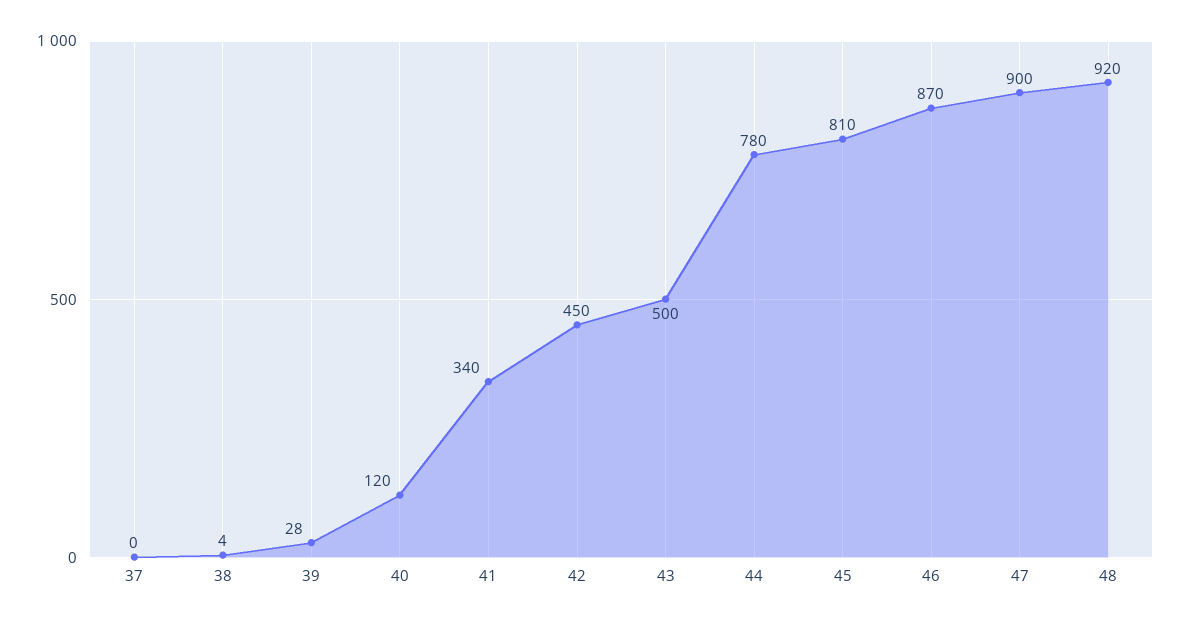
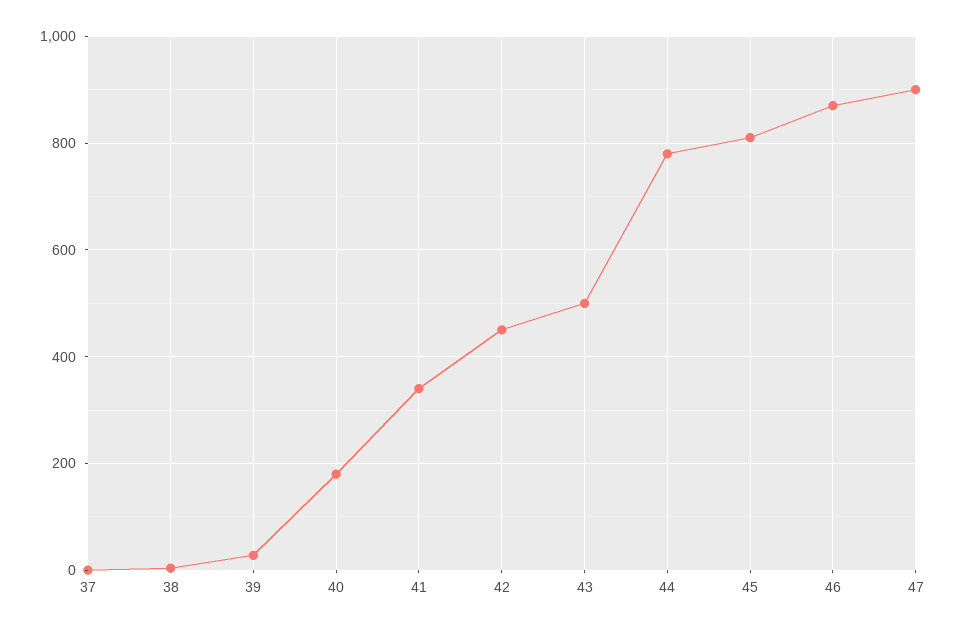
40: 120 -> 180
48: 920 -> none

